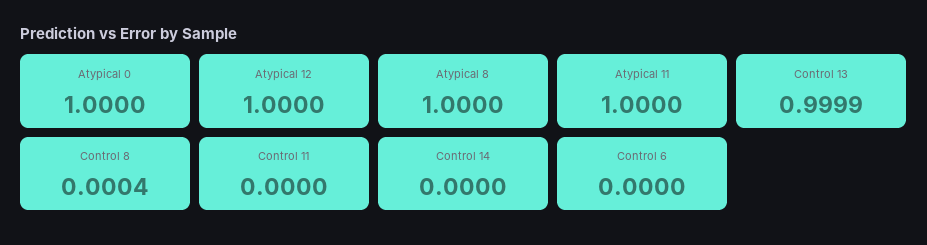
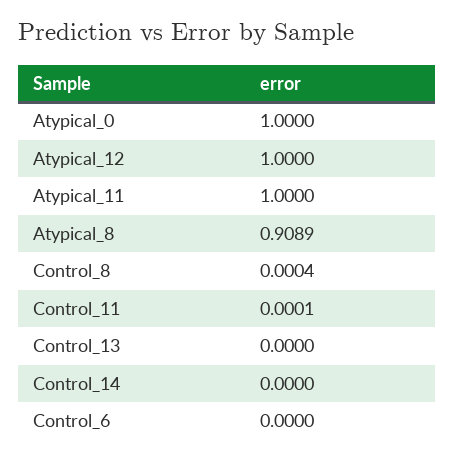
Atypical 8: 1 -> 0.9089
Control 13: 0.9999 -> 0
Control 11: 0 -> 0.0001

